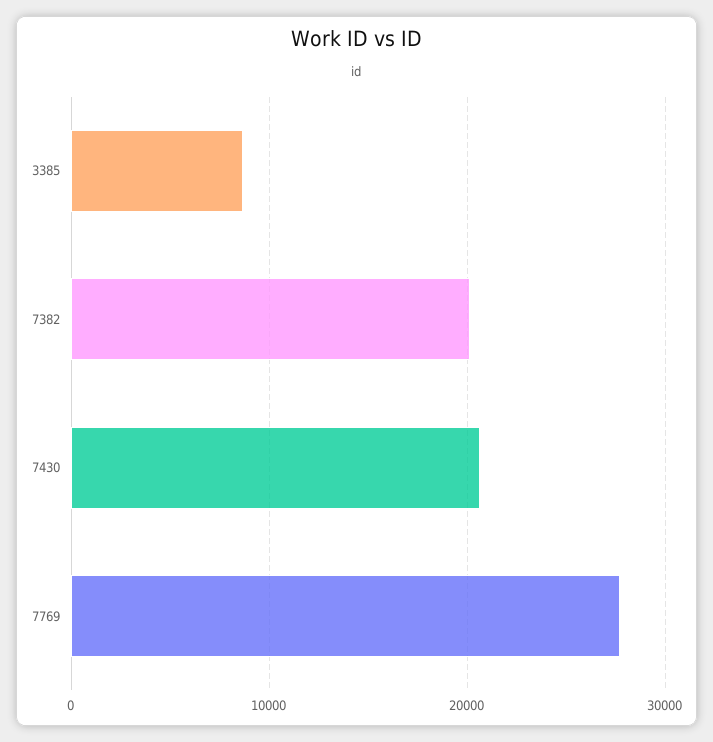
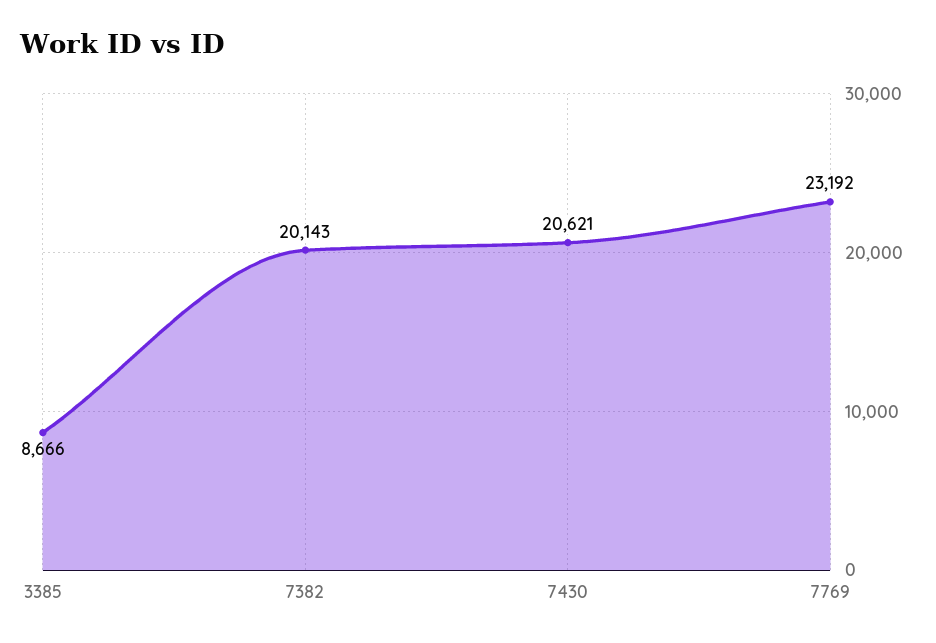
7769: 28000 -> 23192

